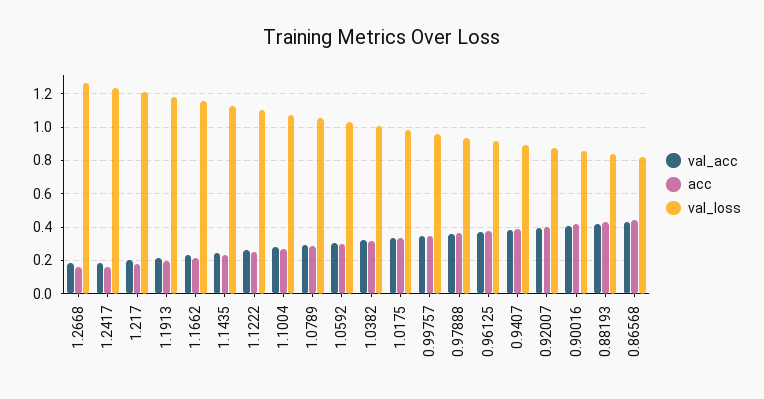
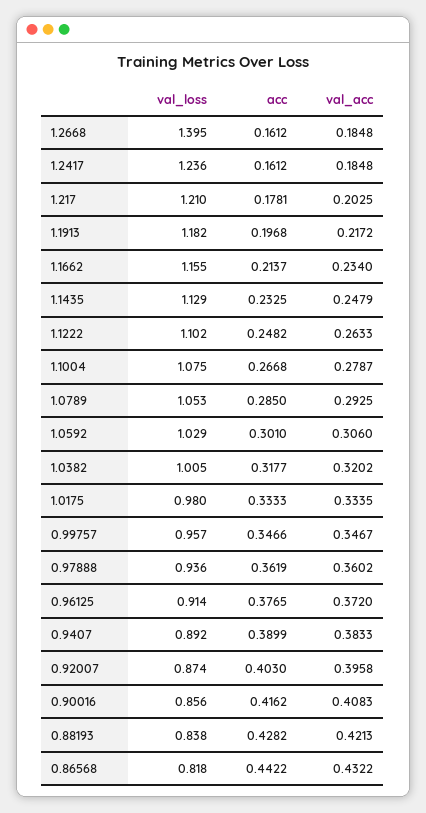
val_loss, 1.2668: 1.25 -> 1.395

